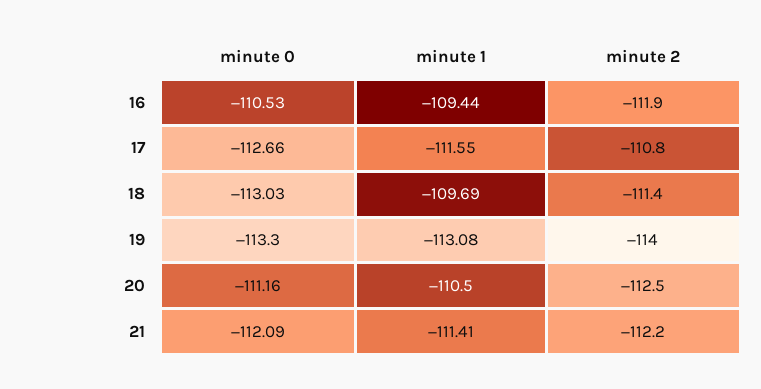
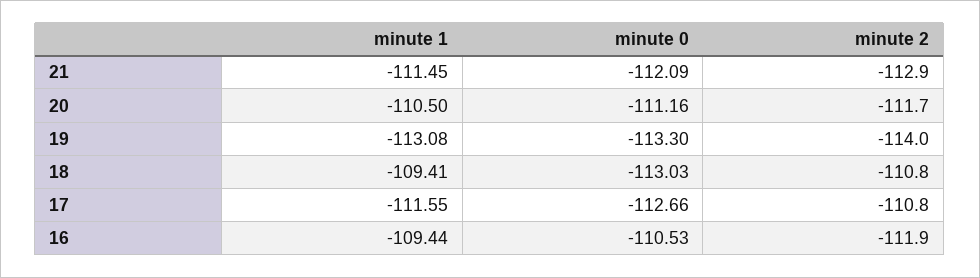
minute 1, 18: -109.69 -> -109.41
minute 2, 18: -111.4 -> -110.8
minute 2, 20: -112.5 -> -111.7
minute 1, 21: -111.41 -> -111.45
minute 2, 21: -112.2 -> -112.9

